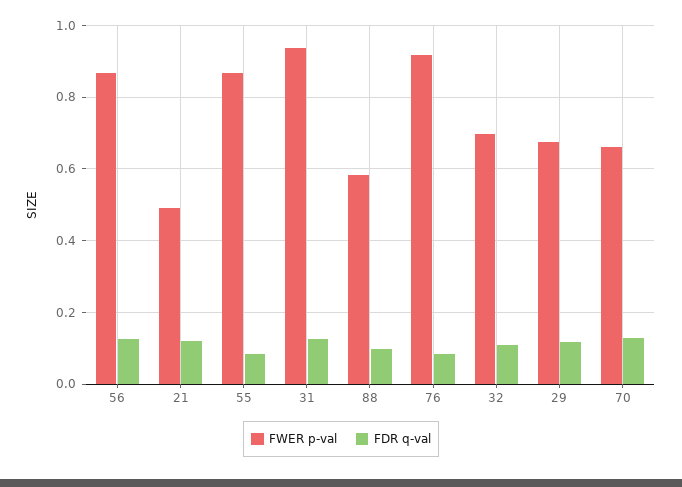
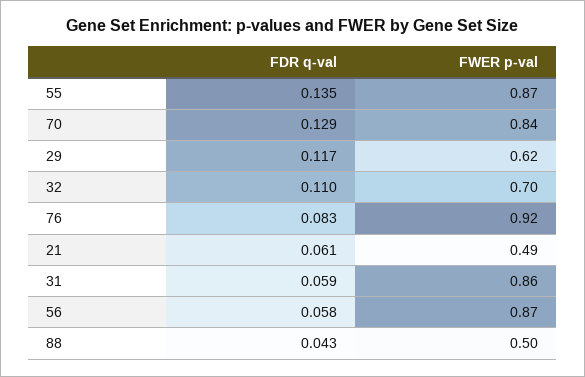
FDR q-val, 56: 0.12 -> 0.058
FDR q-val, 21: 0.12 -> 0.061
FDR q-val, 55: 0.08 -> 0.135
FWER p-val, 31: 0.94 -> 0.86
FDR q-val, 31: 0.12 -> 0.059
FWER p-val, 88: 0.58 -> 0.5
FDR q-val, 88: 0.1 -> 0.043
FWER p-val, 29: 0.68 -> 0.62
FWER p-val, 70: 0.66 -> 0.84

